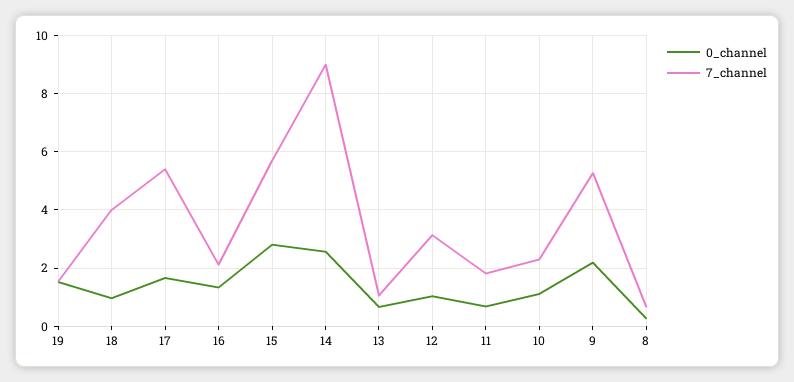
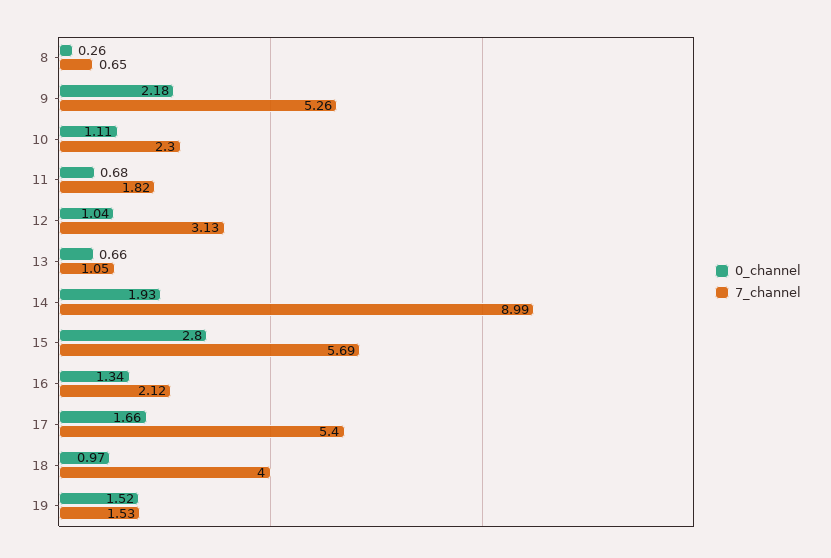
0_channel, 14: 2.5 -> 1.93

